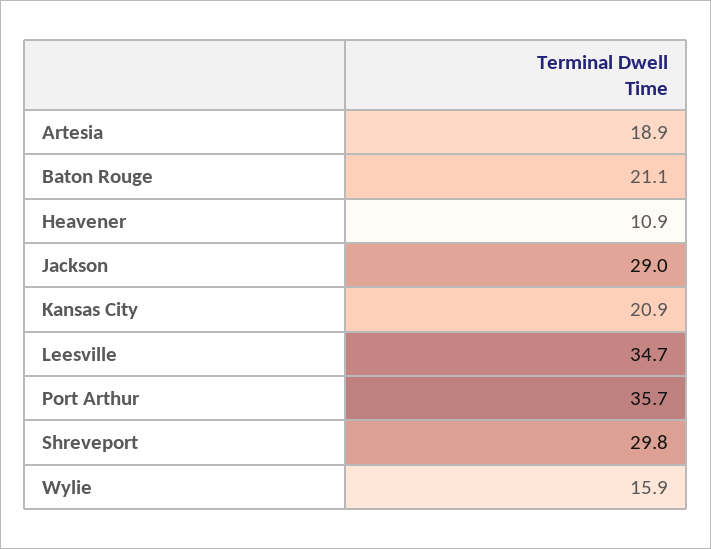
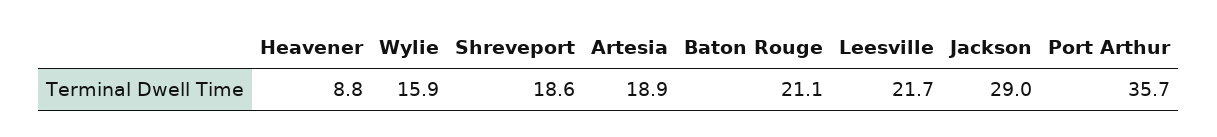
Heavener: 10.9 -> 8.8
Kansas City: 20.9 -> none
Leesville: 34.7 -> 21.7
Shreveport: 29.8 -> 18.6

